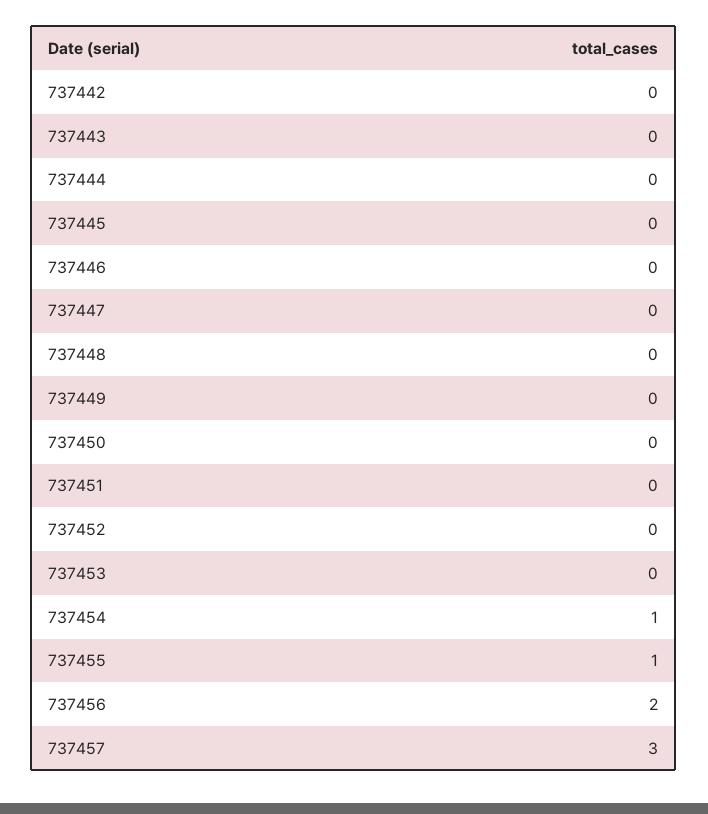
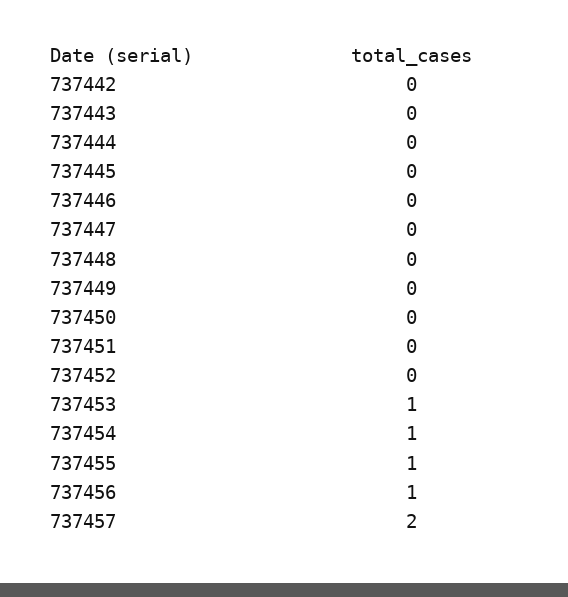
737453: 0 -> 1
737456: 2 -> 1
737457: 3 -> 2

